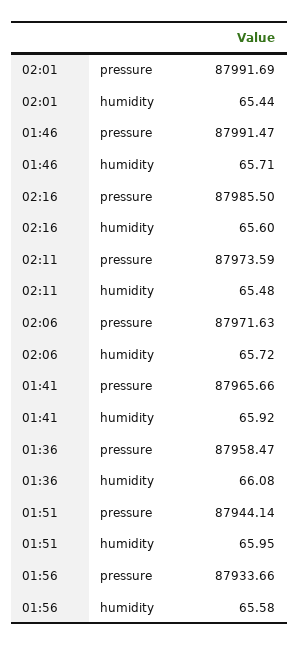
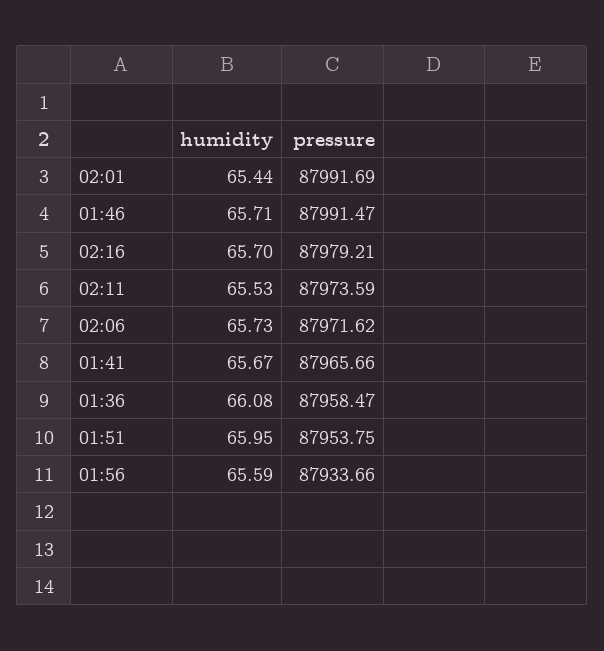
02:16, pressure: 87985.5 -> 87979.21
02:16, humidity: 65.6 -> 65.7
02:11, humidity: 65.48 -> 65.53
02:06, pressure: 87971.63 -> 87971.62
02:06, humidity: 65.72 -> 65.73
01:41, humidity: 65.92 -> 65.67
01:51, pressure: 87944.14 -> 87953.75
01:56, humidity: 65.58 -> 65.59

